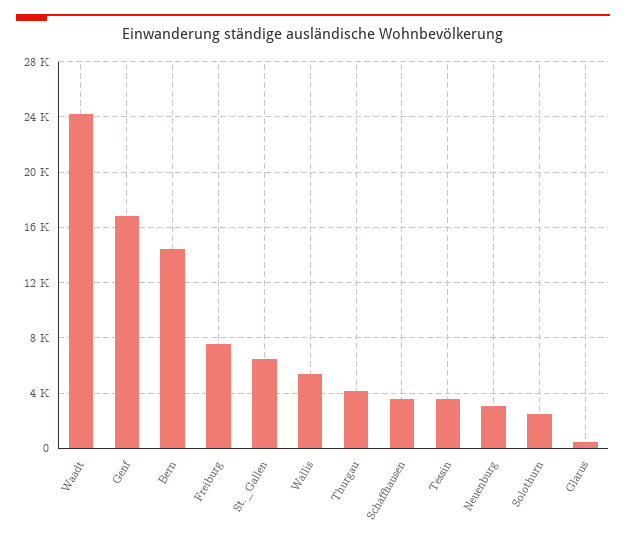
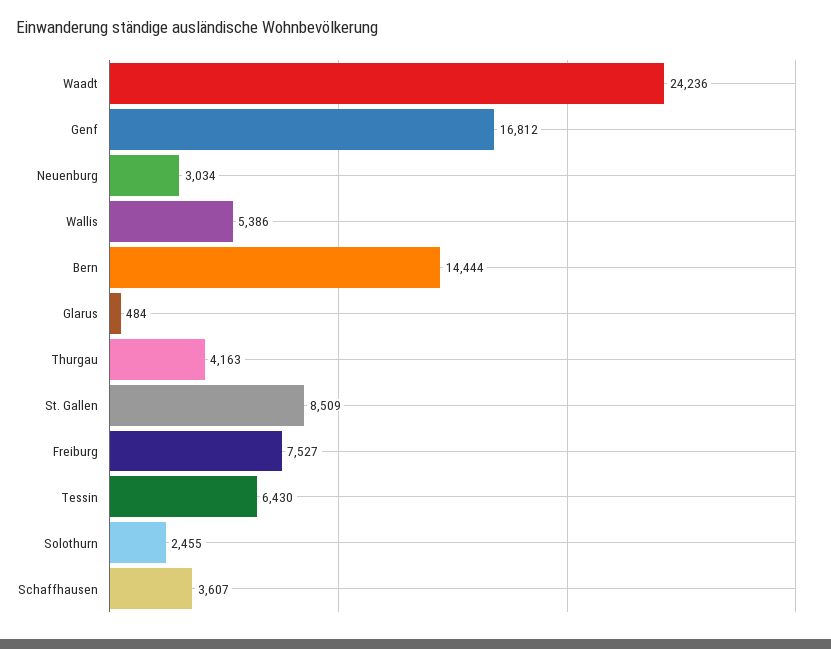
St._Gallen: 6500 -> 8509
Tessin: 3500 -> 6430

